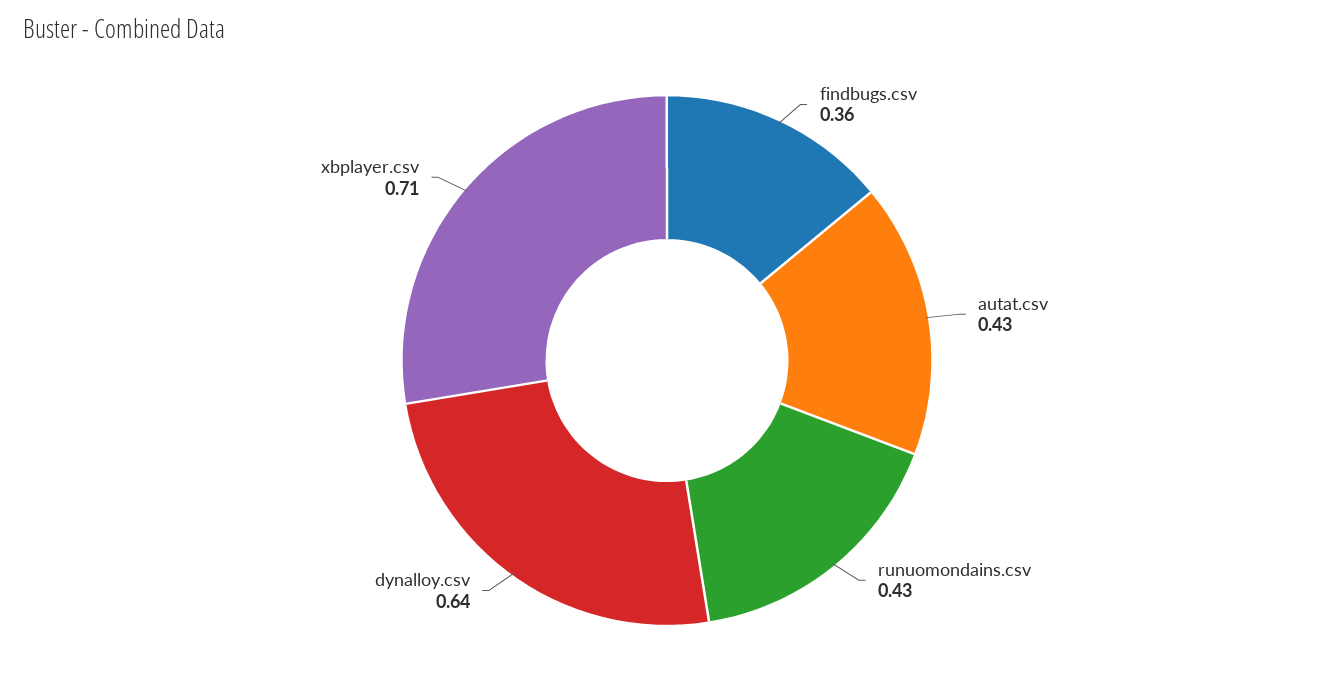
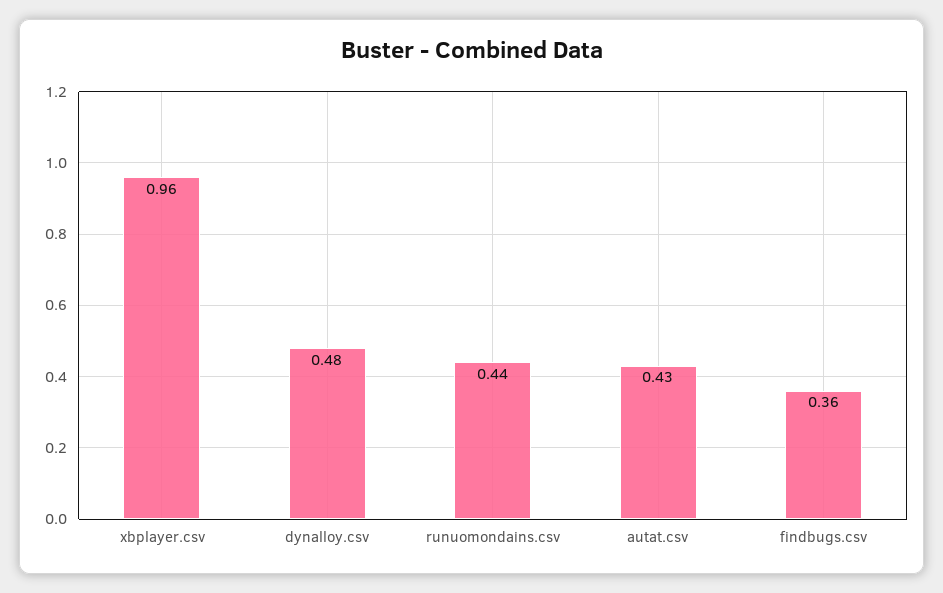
runuomondains.csv: 0.43 -> 0.44
dynalloy.csv: 0.64 -> 0.48
xbplayer.csv: 0.71 -> 0.96

